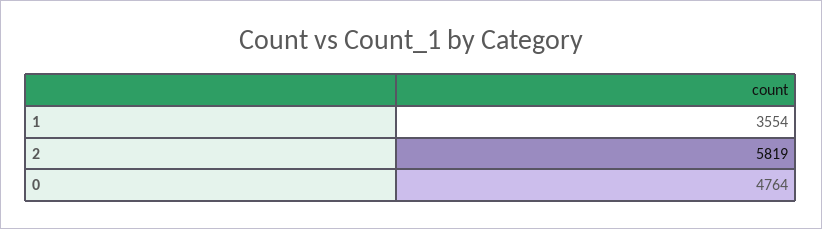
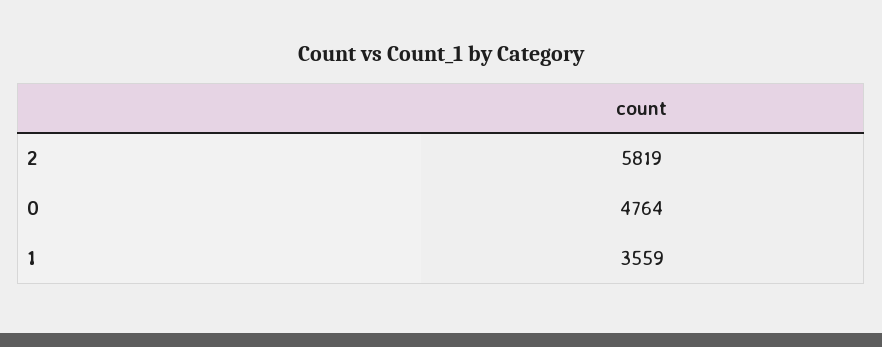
1: 3554 -> 3559

